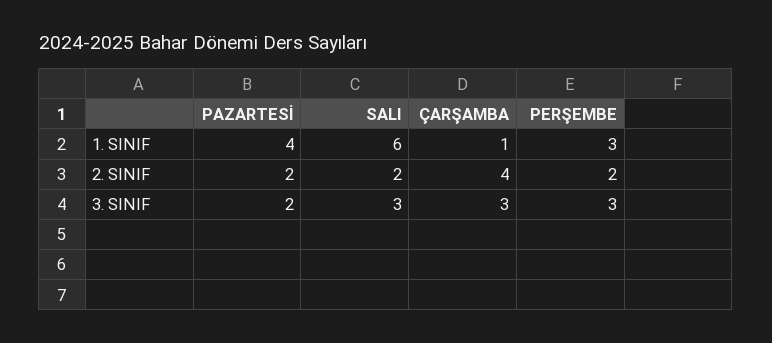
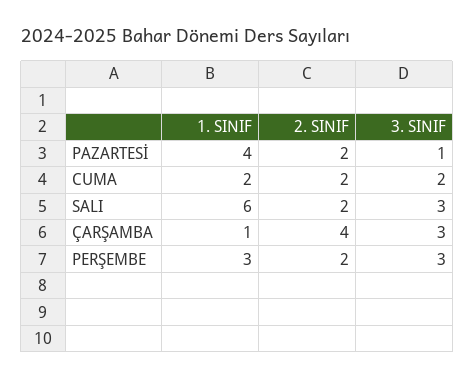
PAZARTESİ, 3. SINIF: 2 -> 1
CUMA, 1. SINIF: none -> 2
CUMA, 2. SINIF: none -> 2
CUMA, 3. SINIF: none -> 2

